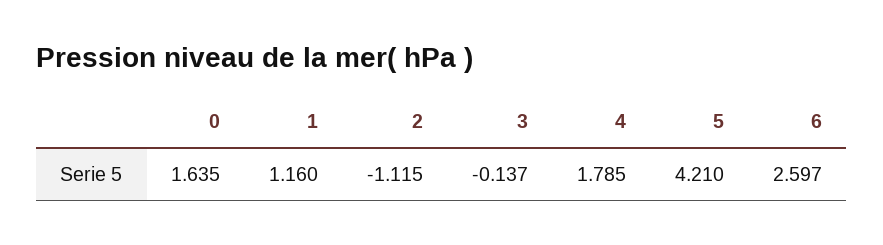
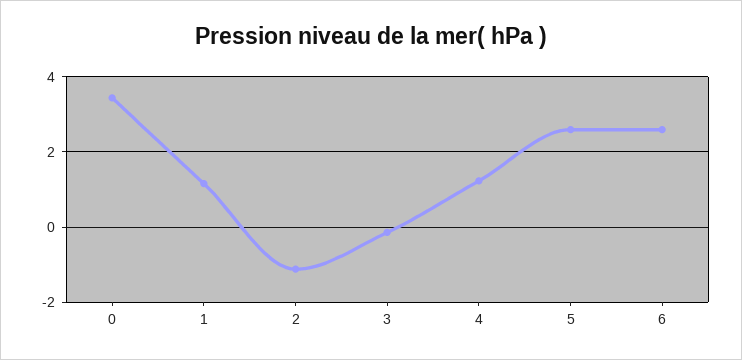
0: 1.635 -> 3.4
4: 1.785 -> 1.2
5: 4.21 -> 2.6

